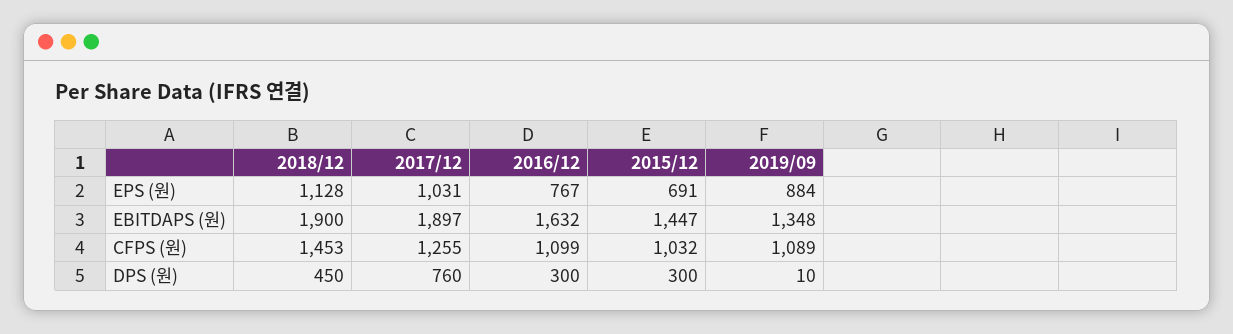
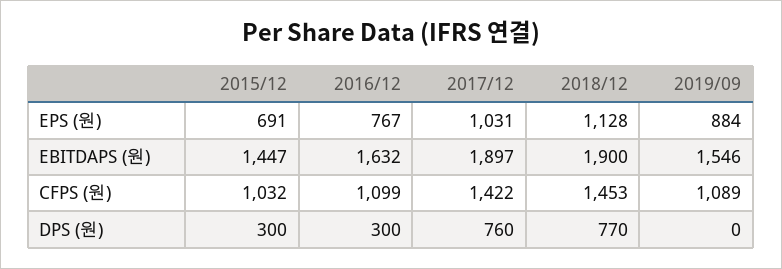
2019/09, EBITDAPS (원): 1348 -> 1546
2017/12, CFPS (원): 1255 -> 1422
2018/12, DPS (원): 450 -> 770
2019/09, DPS (원): 10 -> 0

